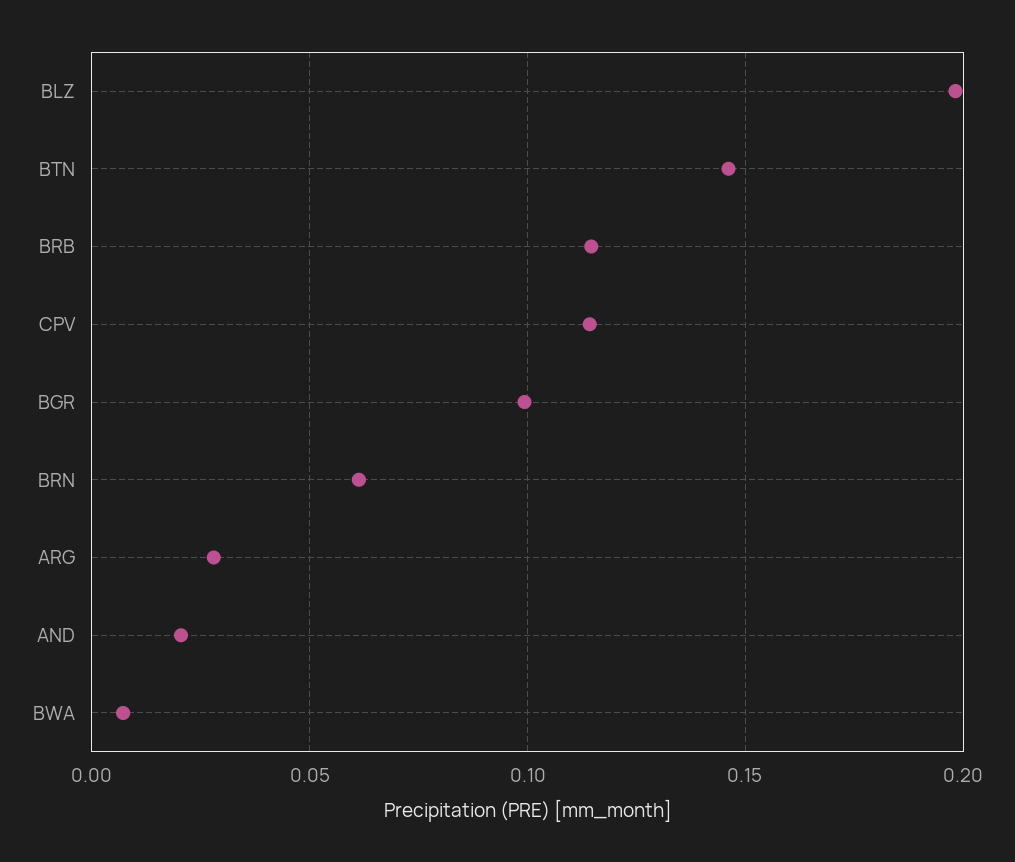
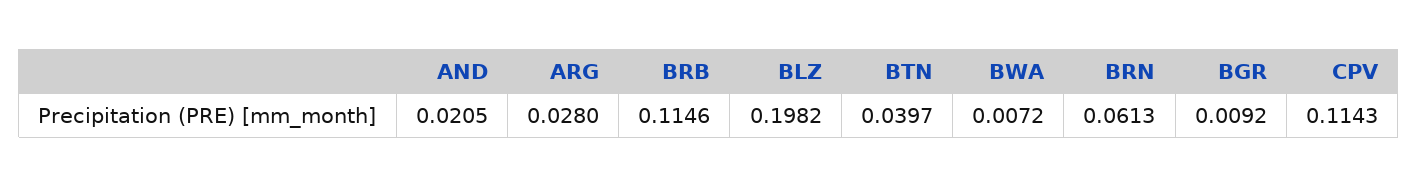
BTN: 0.145 -> 0.0397
BGR: 0.1 -> 0.0092

